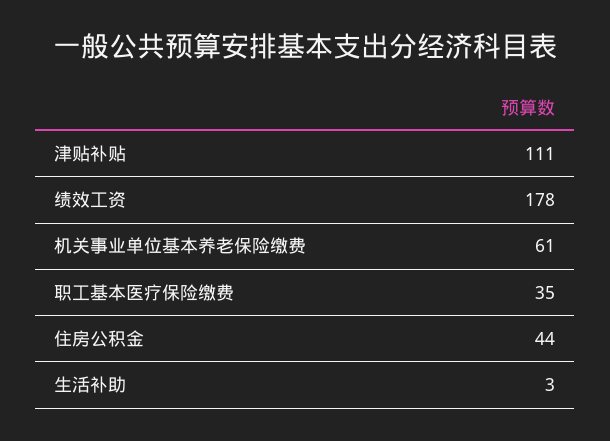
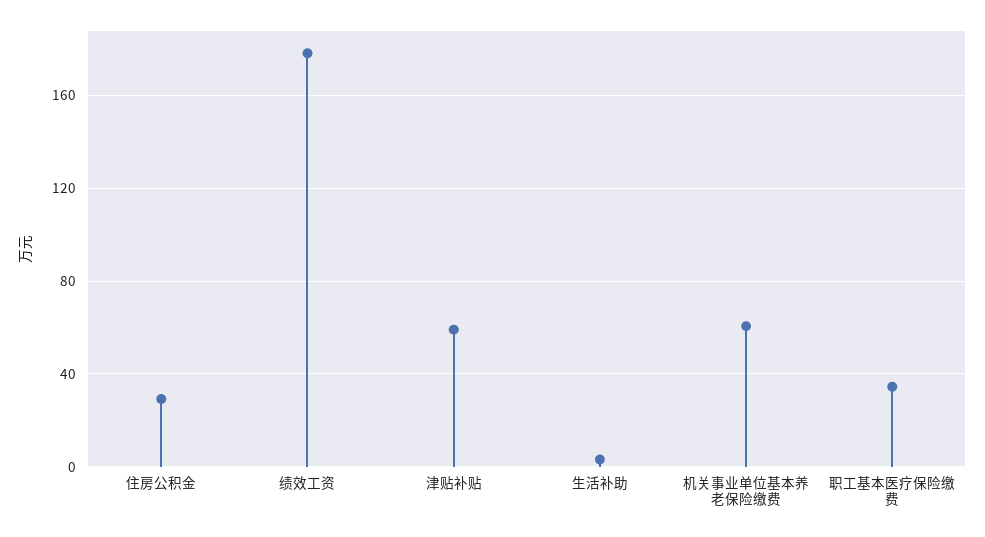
津贴补贴: 111 -> 60
住房公积金: 44 -> 30

